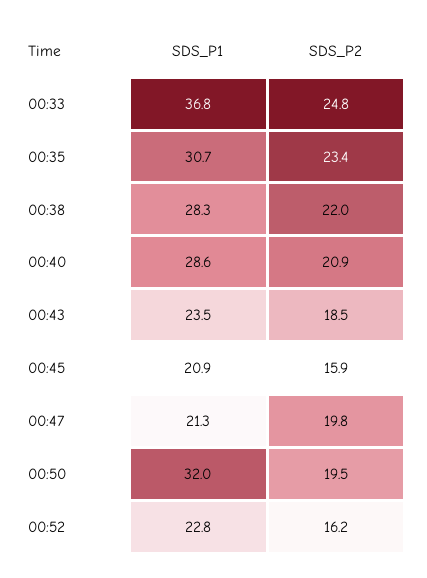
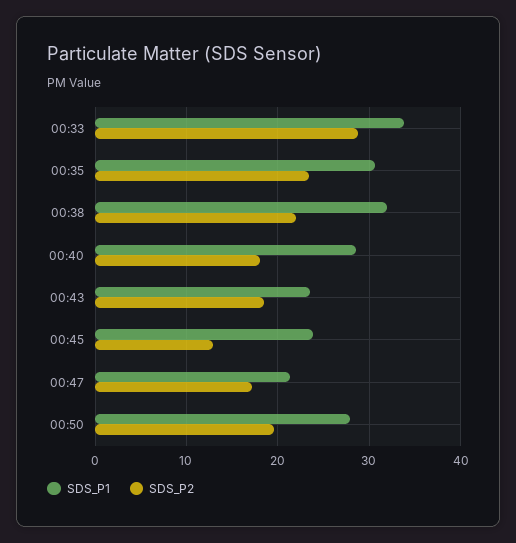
SDS_P1, 00:33: 36.8 -> 34
SDS_P2, 00:33: 24.8 -> 29
SDS_P1, 00:38: 28.3 -> 32
SDS_P2, 00:40: 20.9 -> 18
SDS_P1, 00:45: 20.9 -> 24
SDS_P2, 00:45: 15.9 -> 13
SDS_P2, 00:47: 19.8 -> 17
SDS_P1, 00:50: 32 -> 28
SDS_P1, 00:52: 22.8 -> none
SDS_P2, 00:52: 16.2 -> none

